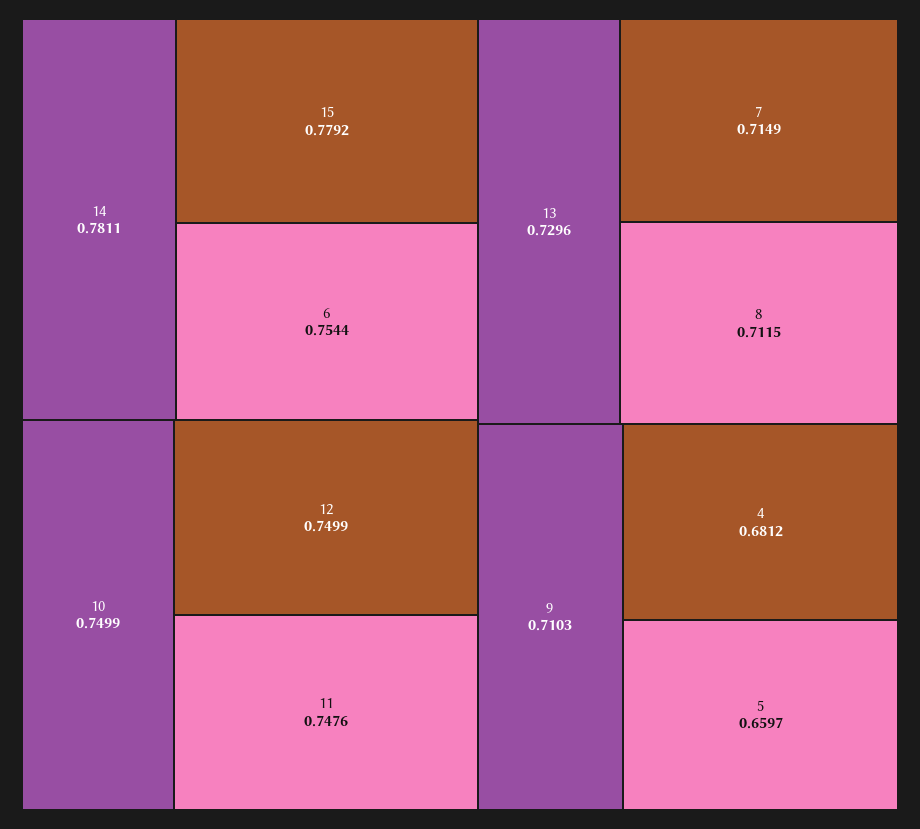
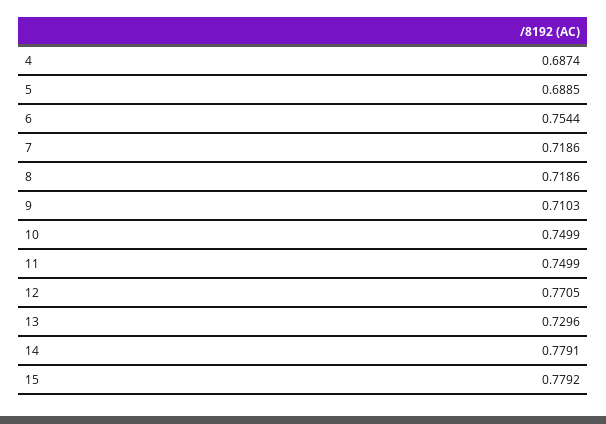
14: 0.7811 -> 0.7791
12: 0.7499 -> 0.7705
11: 0.7476 -> 0.7499
7: 0.7149 -> 0.7186
8: 0.7115 -> 0.7186
4: 0.6812 -> 0.6874
5: 0.6597 -> 0.6885

